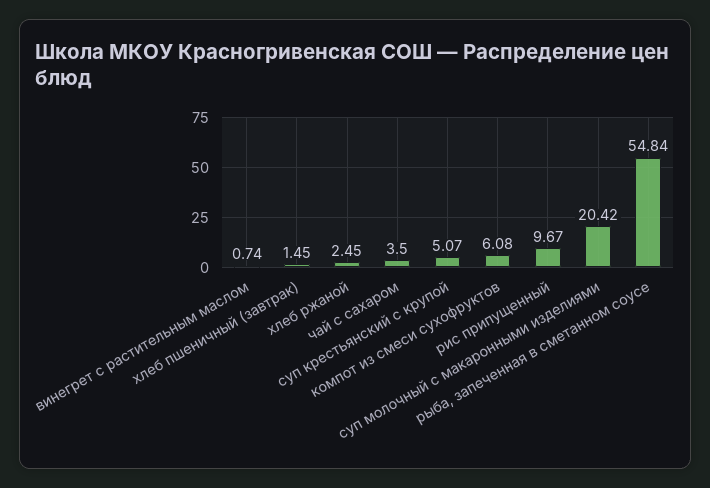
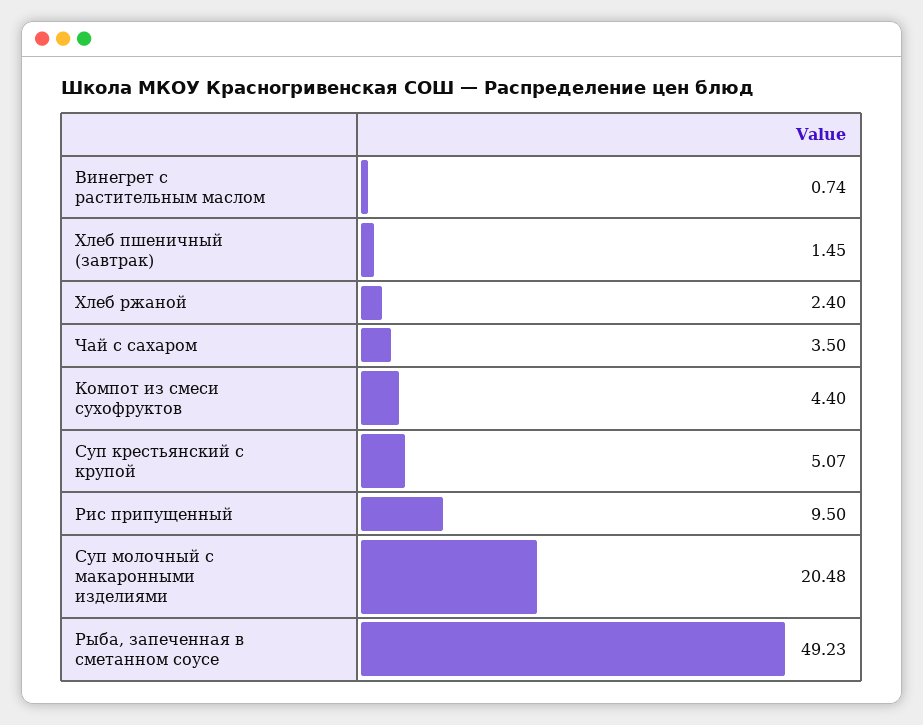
хлеб ржаной: 2.45 -> 2.4
компот из смеси сухофруктов: 6.08 -> 4.4
рис припущенный: 9.67 -> 9.5
суп молочный с макаронными изделиями: 20.42 -> 20.48
рыба, запеченная в сметанном соусе: 54.84 -> 49.23

